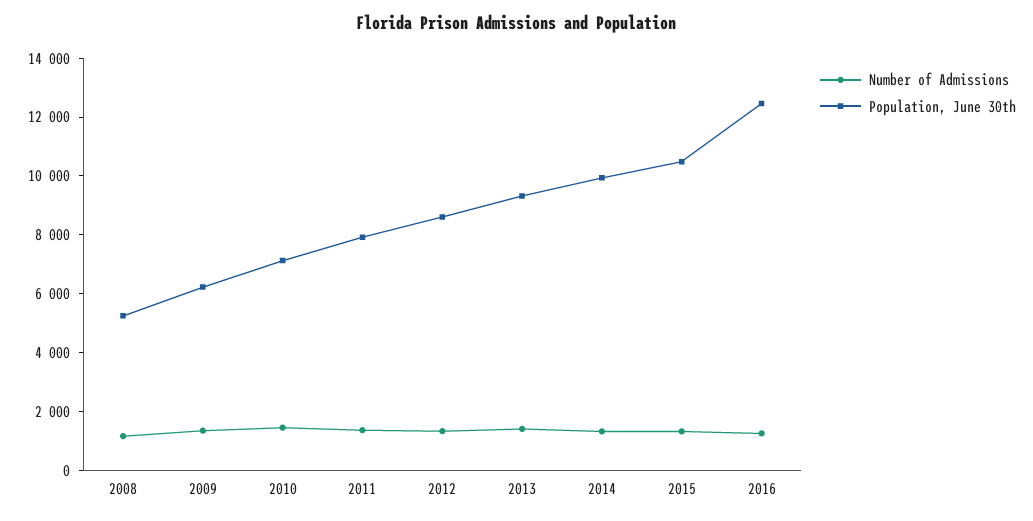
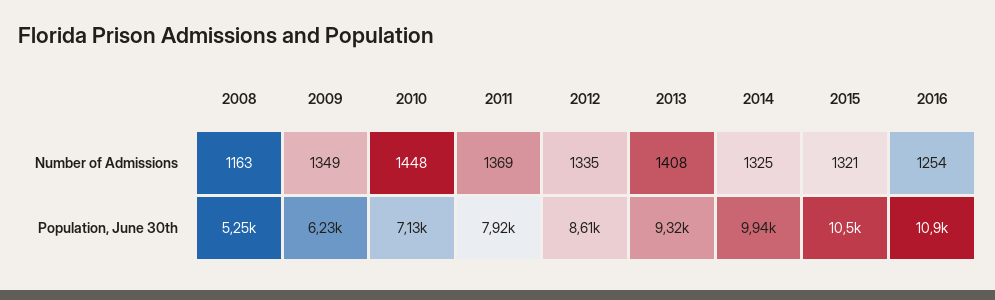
Population, June 30th, 2016: 12500 -> 10900

